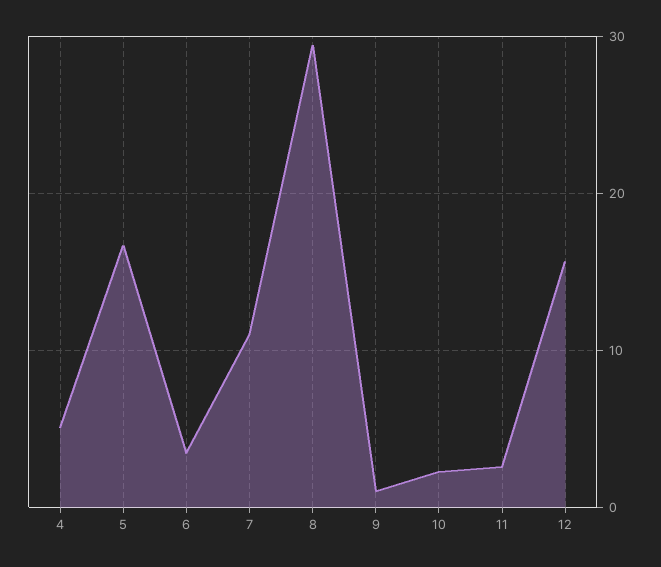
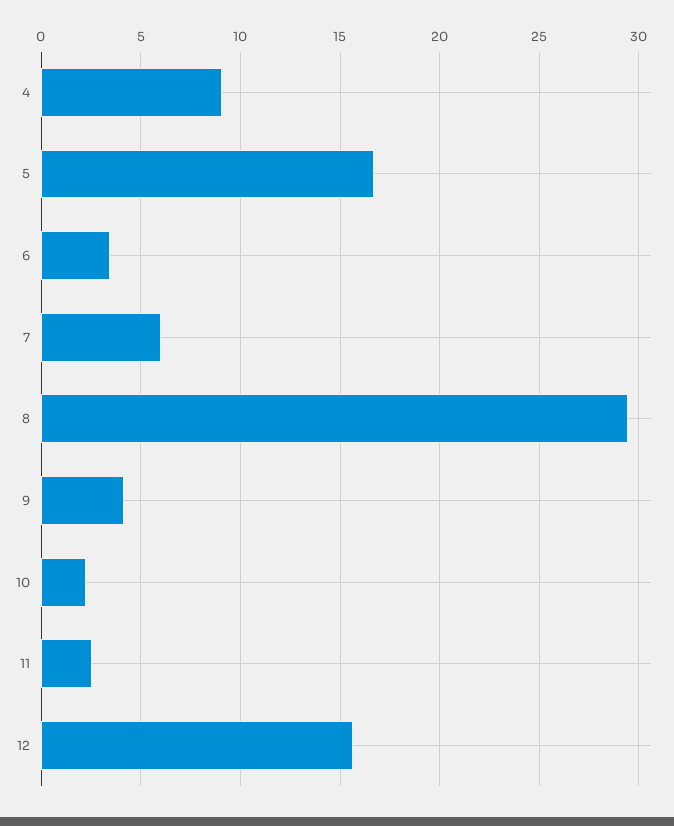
4: 5 -> 9
7: 11 -> 6
9: 1 -> 4

